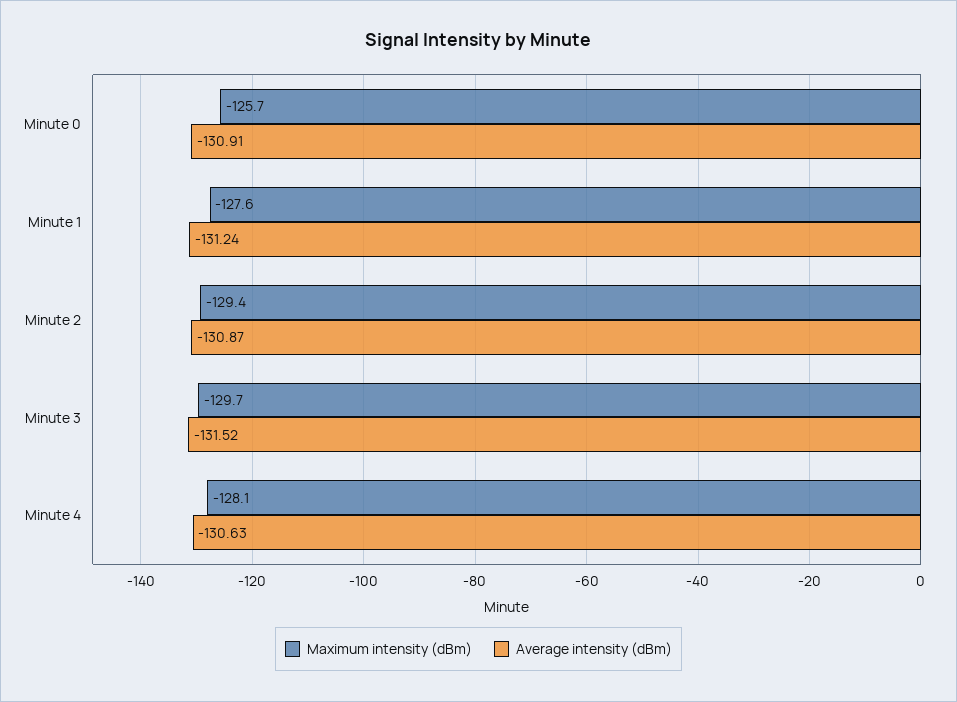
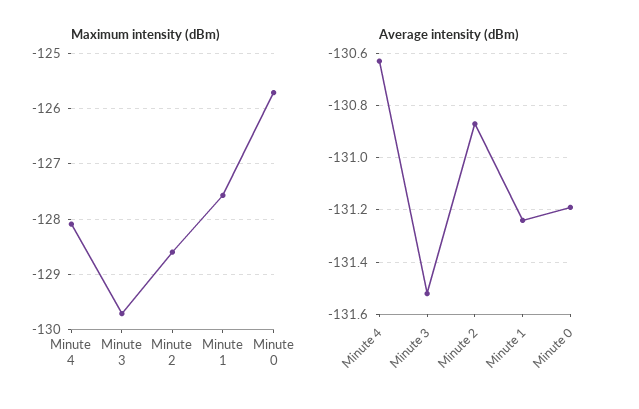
Average intensity (dBm), Minute 0: -130.91 -> -131.2
Maximum intensity (dBm), Minute 2: -129.4 -> -128.6

